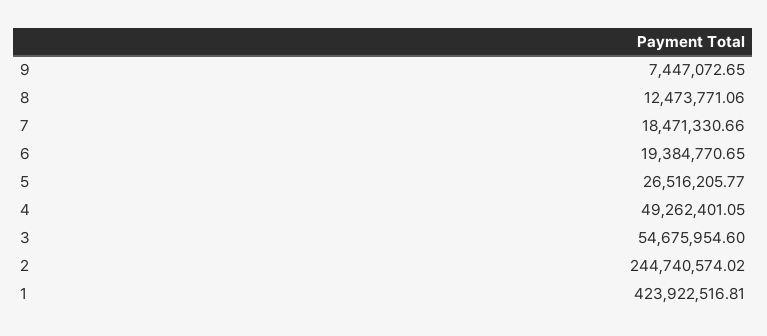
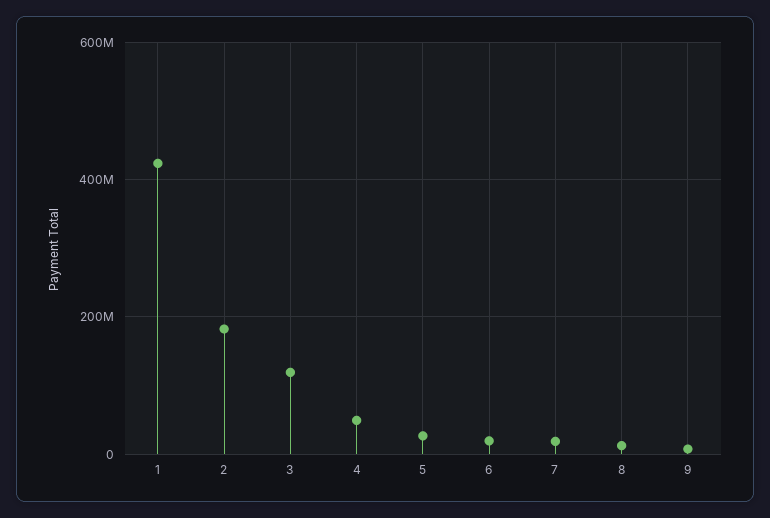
3: 54675954.6 -> 120000000
2: 244740574.02 -> 180000000

